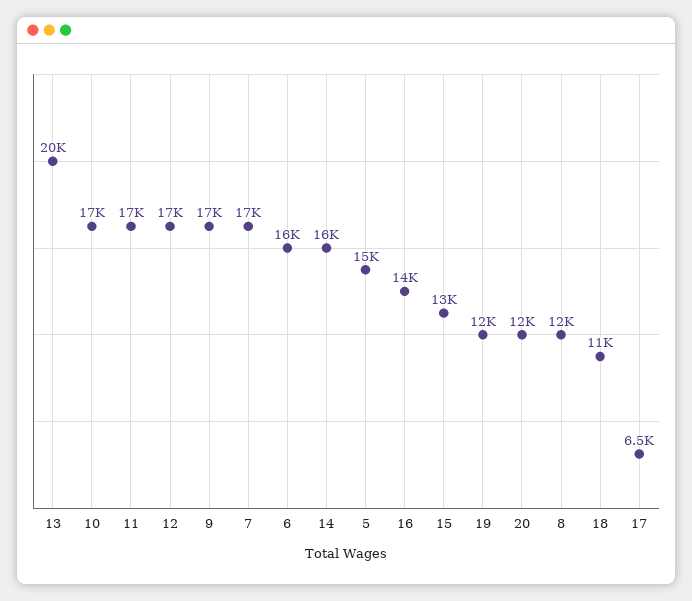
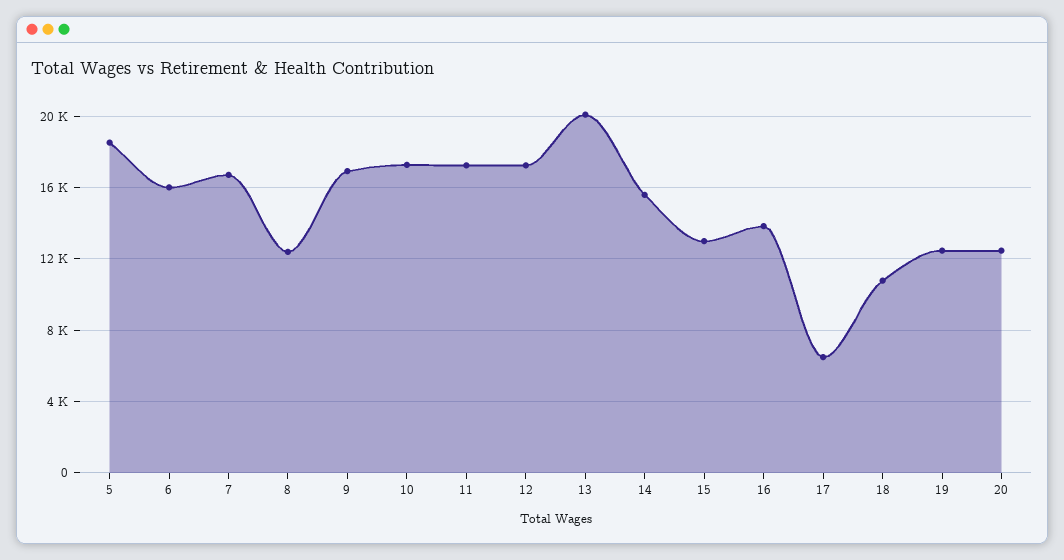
5: 15000 -> 18500

